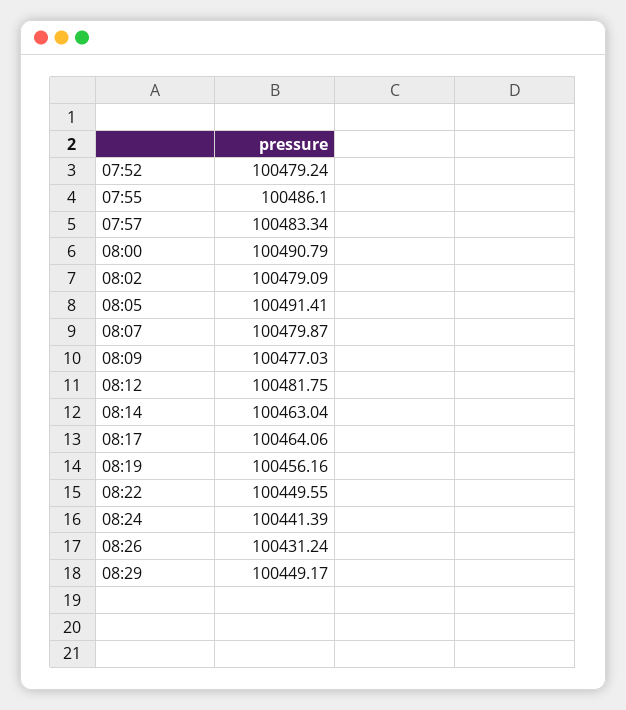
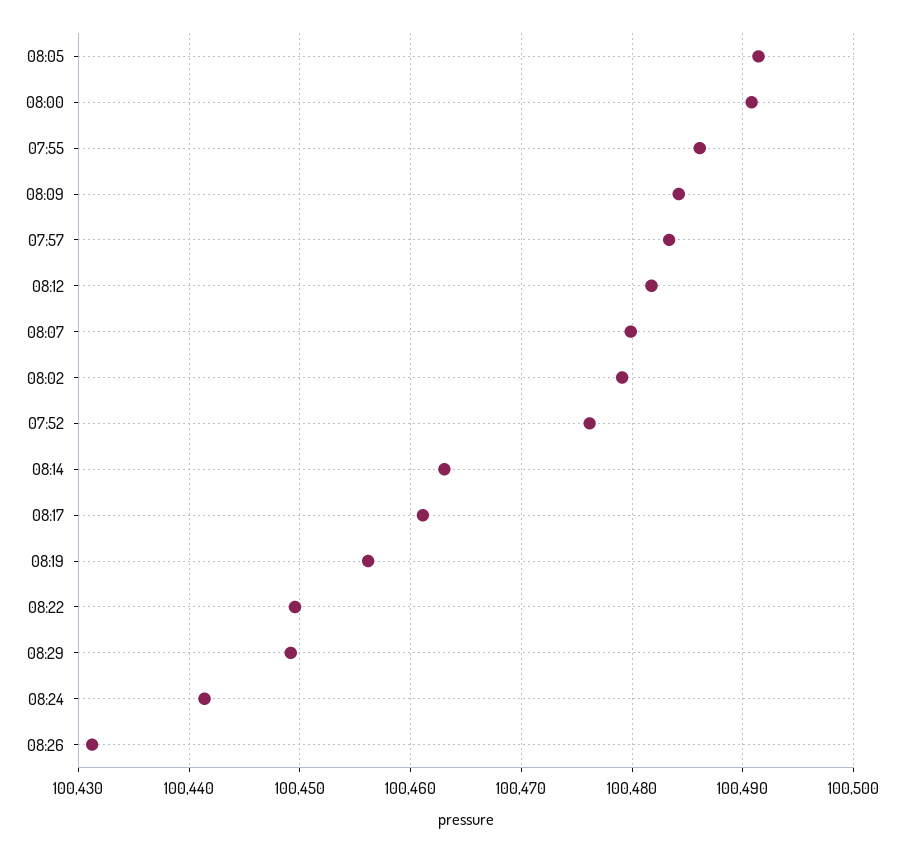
07:52: 100479.24 -> 100476
08:09: 100477.03 -> 100484
08:17: 100464.06 -> 100461

